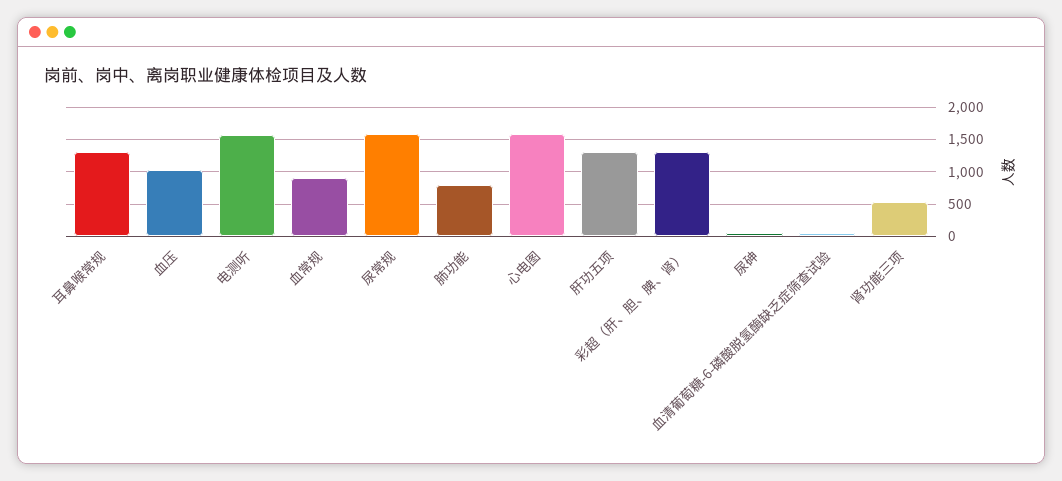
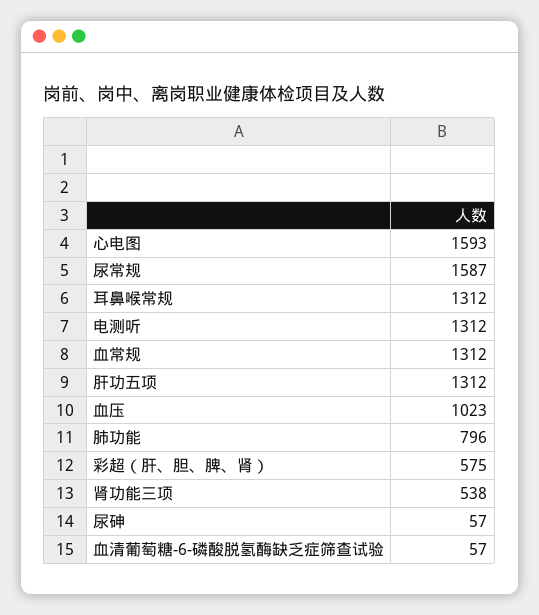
电测听: 1600 -> 1312
血常规: 900 -> 1312
彩超（肝、胆、脾、肾）: 1300 -> 575

